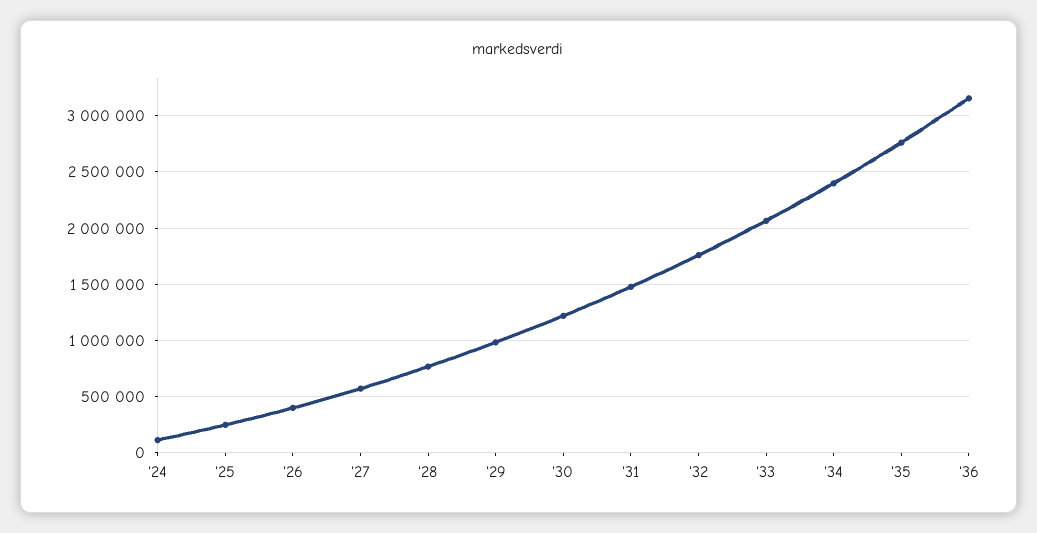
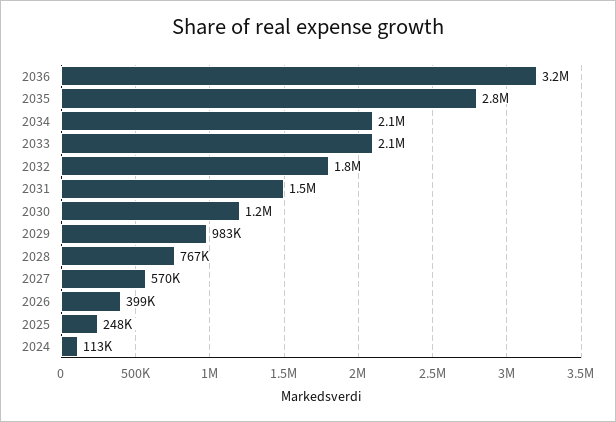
'34: 2400000 -> 2100000

